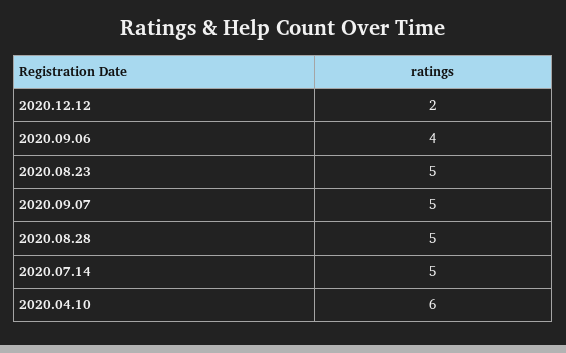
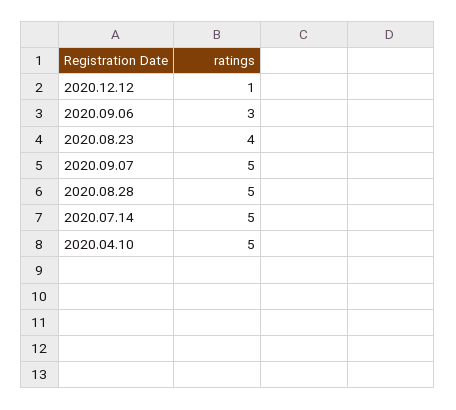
2020.12.12: 2 -> 1
2020.09.06: 4 -> 3
2020.08.23: 5 -> 4
2020.04.10: 6 -> 5

